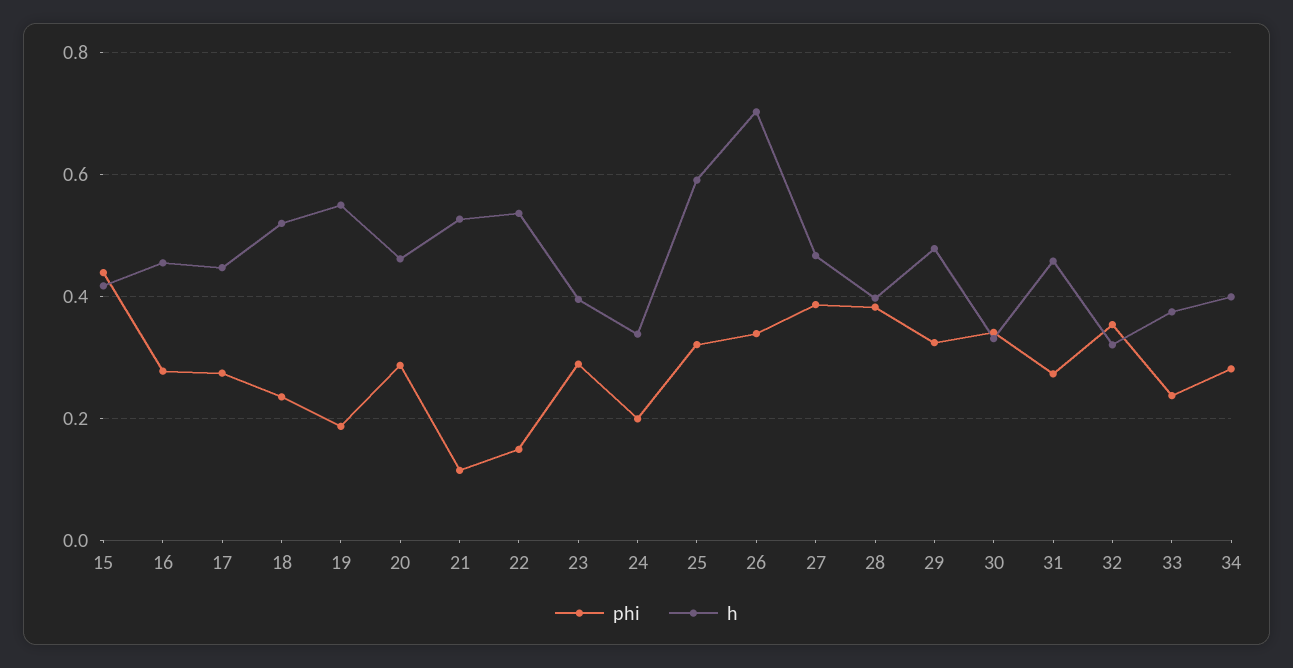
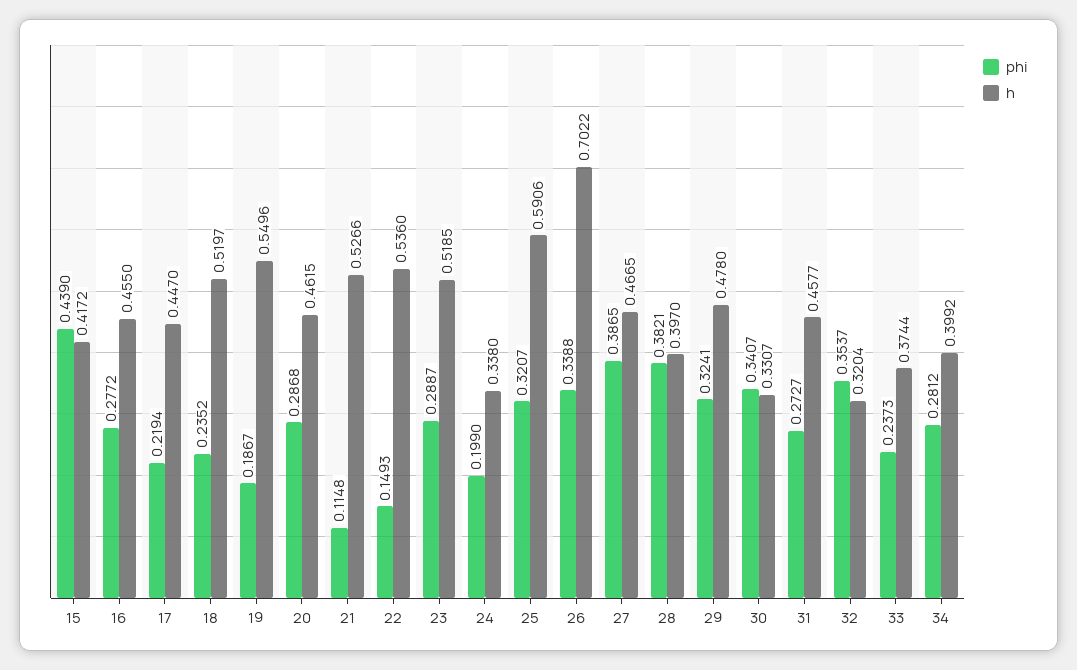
phi, 17: 0.28 -> 0.2194
h, 23: 0.4 -> 0.5185

